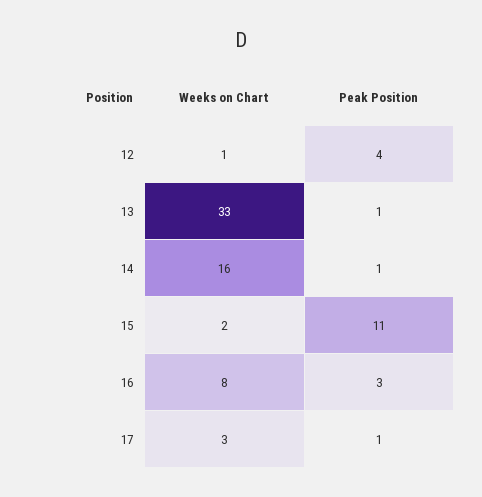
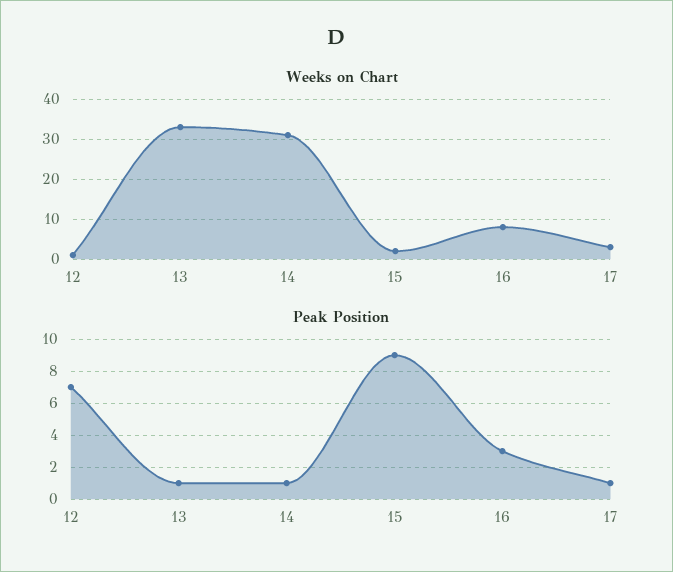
Peak Position, 12: 4 -> 7
Weeks on Chart, 14: 16 -> 30
Peak Position, 15: 11 -> 9

